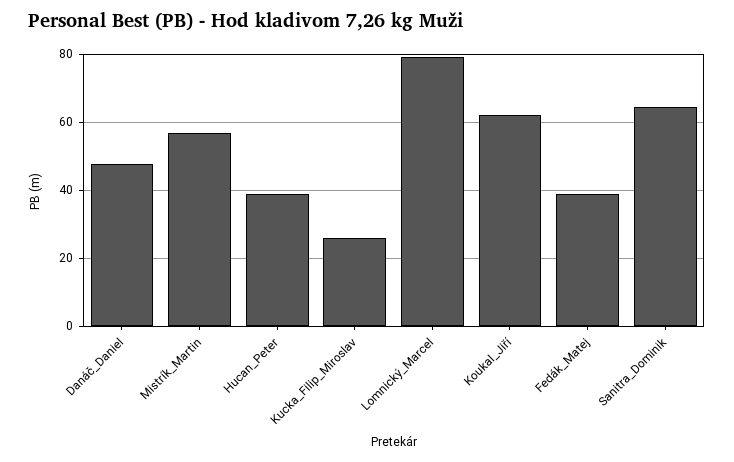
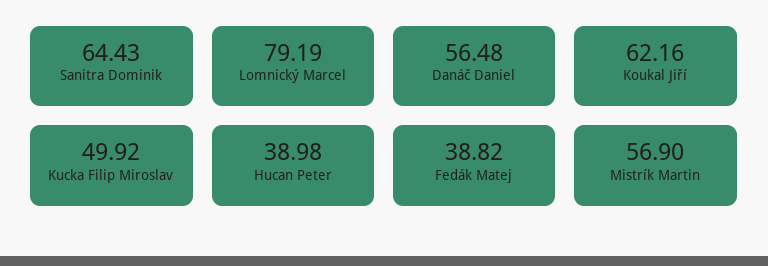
Danáč_Daniel: 48 -> 56.48
Kucka_Filip_Miroslav: 26 -> 49.92

